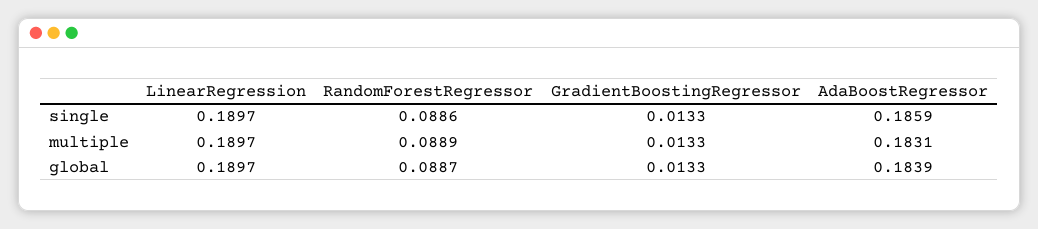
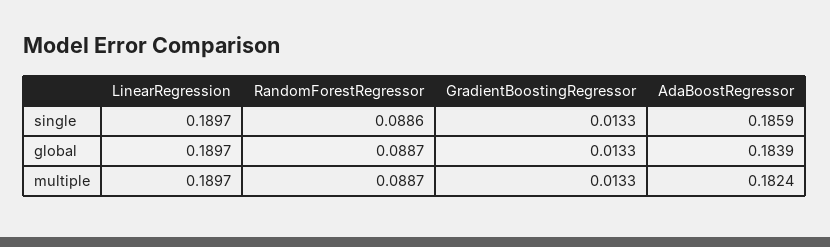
RandomForestRegressor, multiple: 0.0889 -> 0.0887
AdaBoostRegressor, multiple: 0.1831 -> 0.1824

